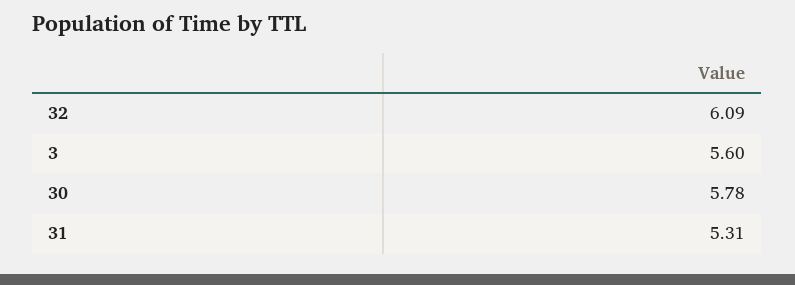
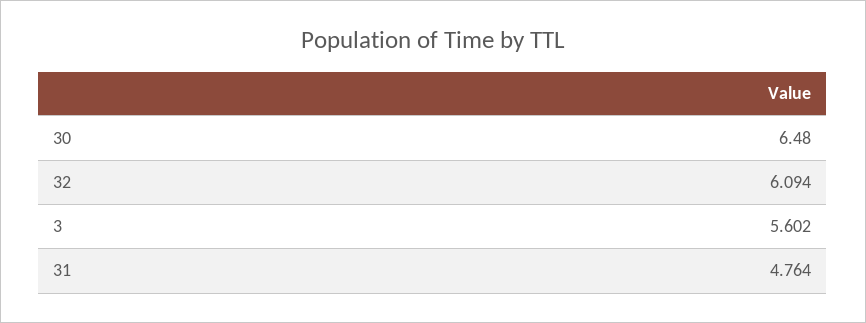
30: 5.78 -> 6.48
31: 5.31 -> 4.764

